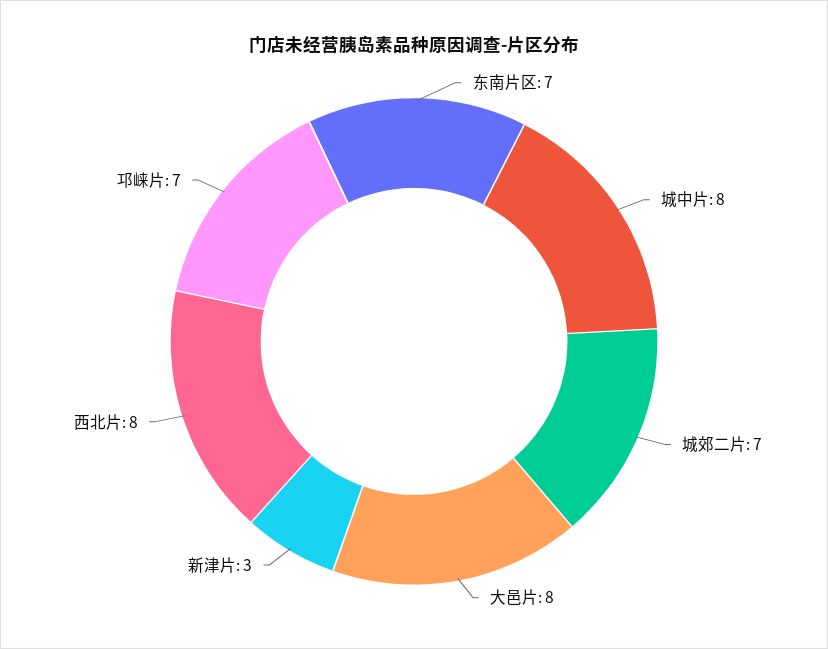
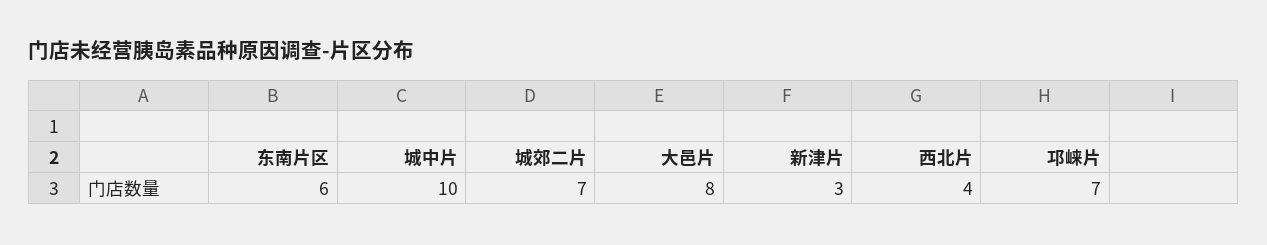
东南片区: 7 -> 6
城中片: 8 -> 10
西北片: 8 -> 4

